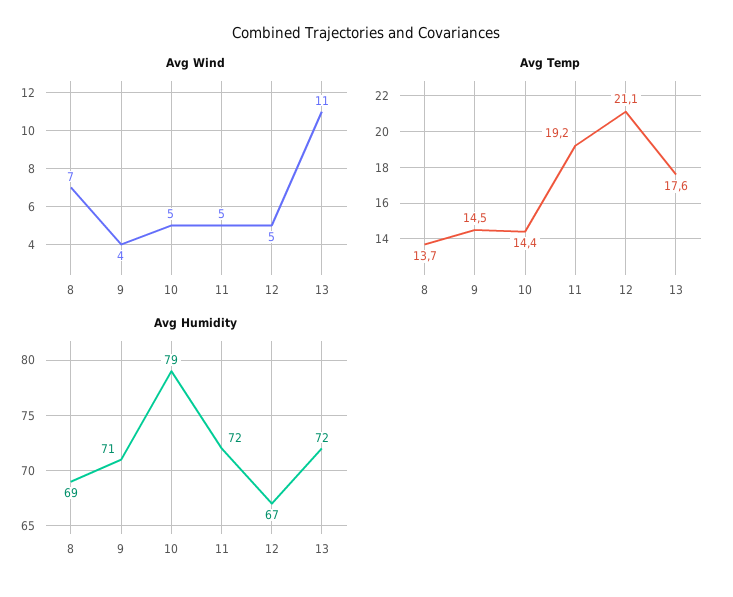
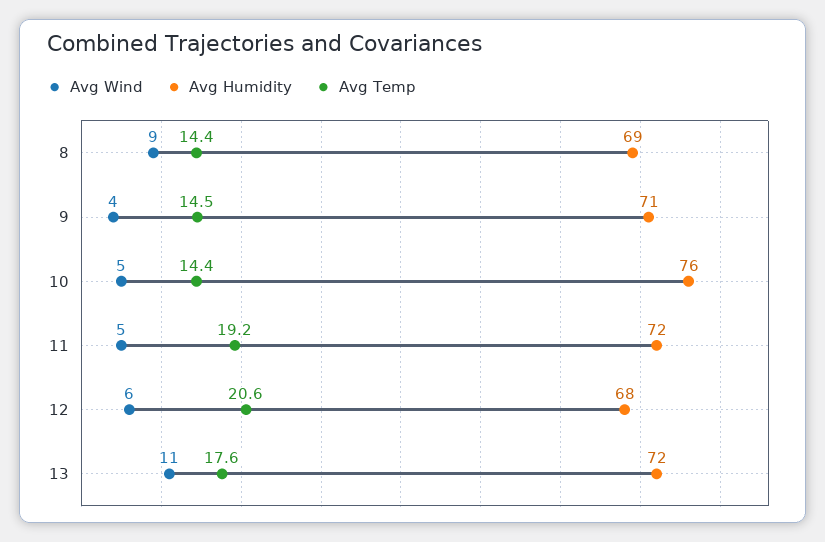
Avg Wind, 8: 7 -> 9
Avg Wind, 12: 5 -> 6
Avg Temp, 8: 13.7 -> 14.4
Avg Temp, 12: 21.1 -> 20.6
Avg Humidity, 10: 79 -> 76
Avg Humidity, 12: 67 -> 68

